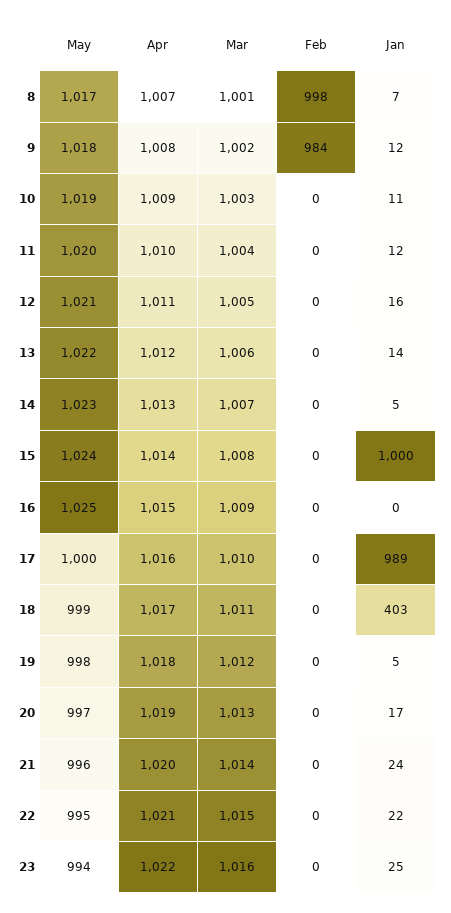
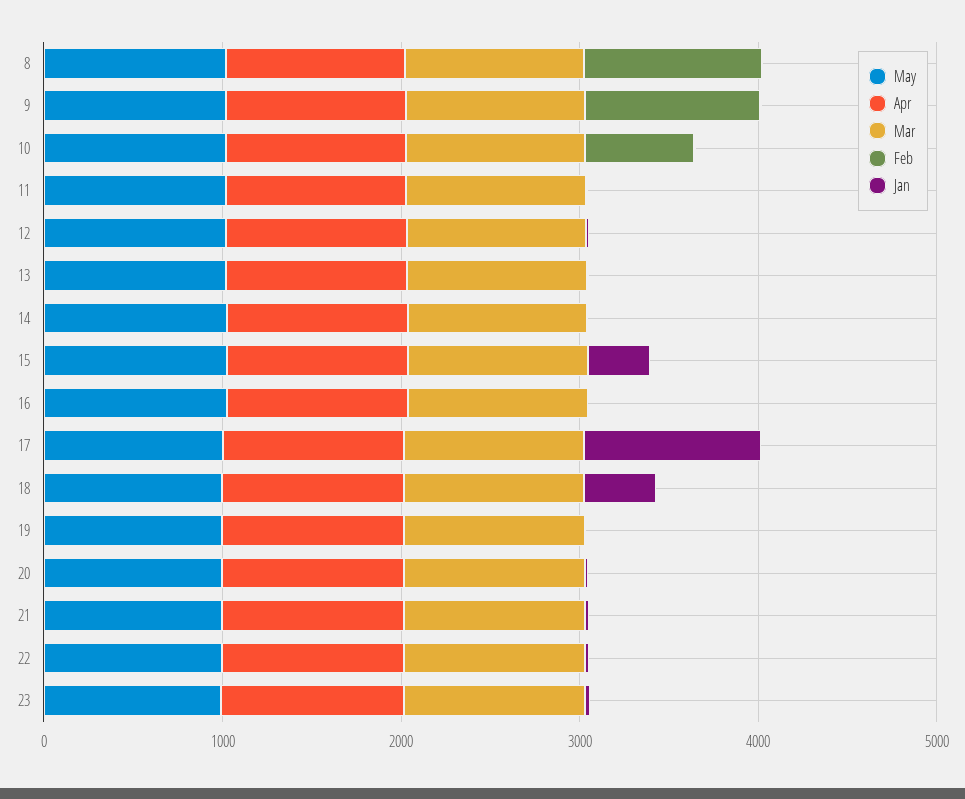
Feb, 10: 0 -> 600
Jan, 15: 1000 -> 400

